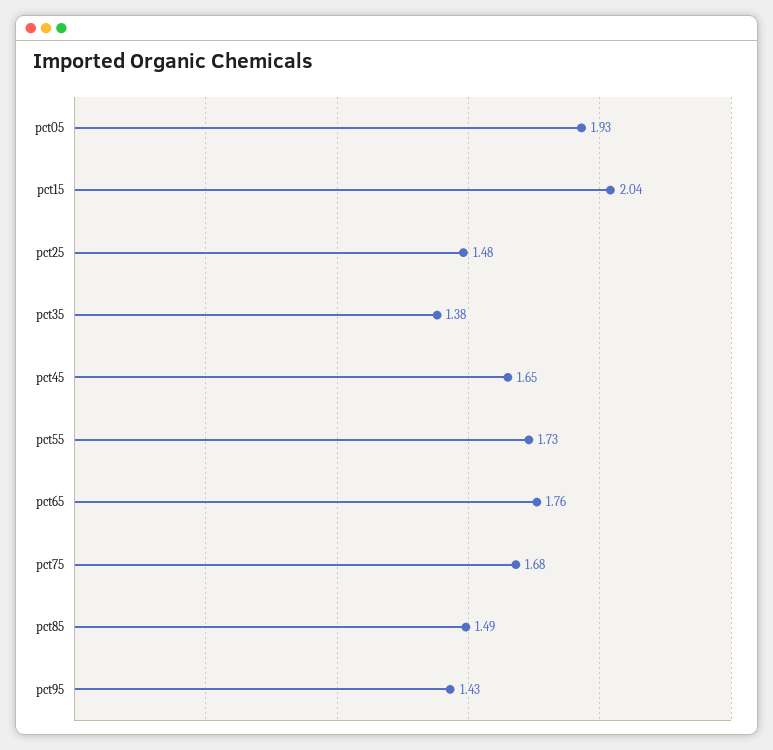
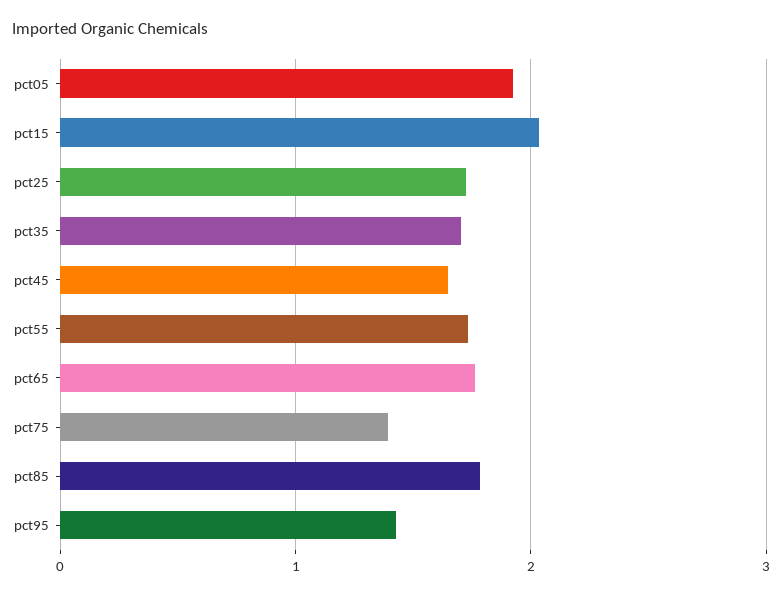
pct25: 1.48 -> 1.7
pct35: 1.38 -> 1.7
pct75: 1.68 -> 1.4
pct85: 1.49 -> 1.8

